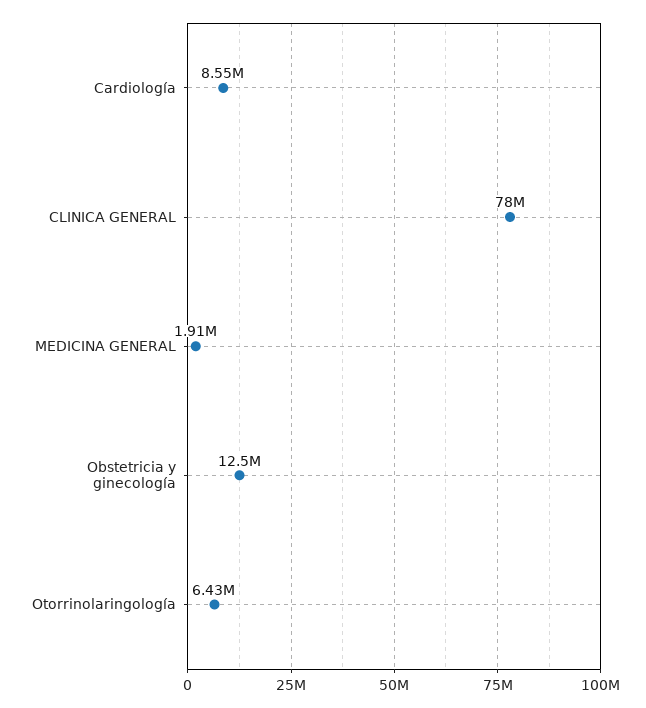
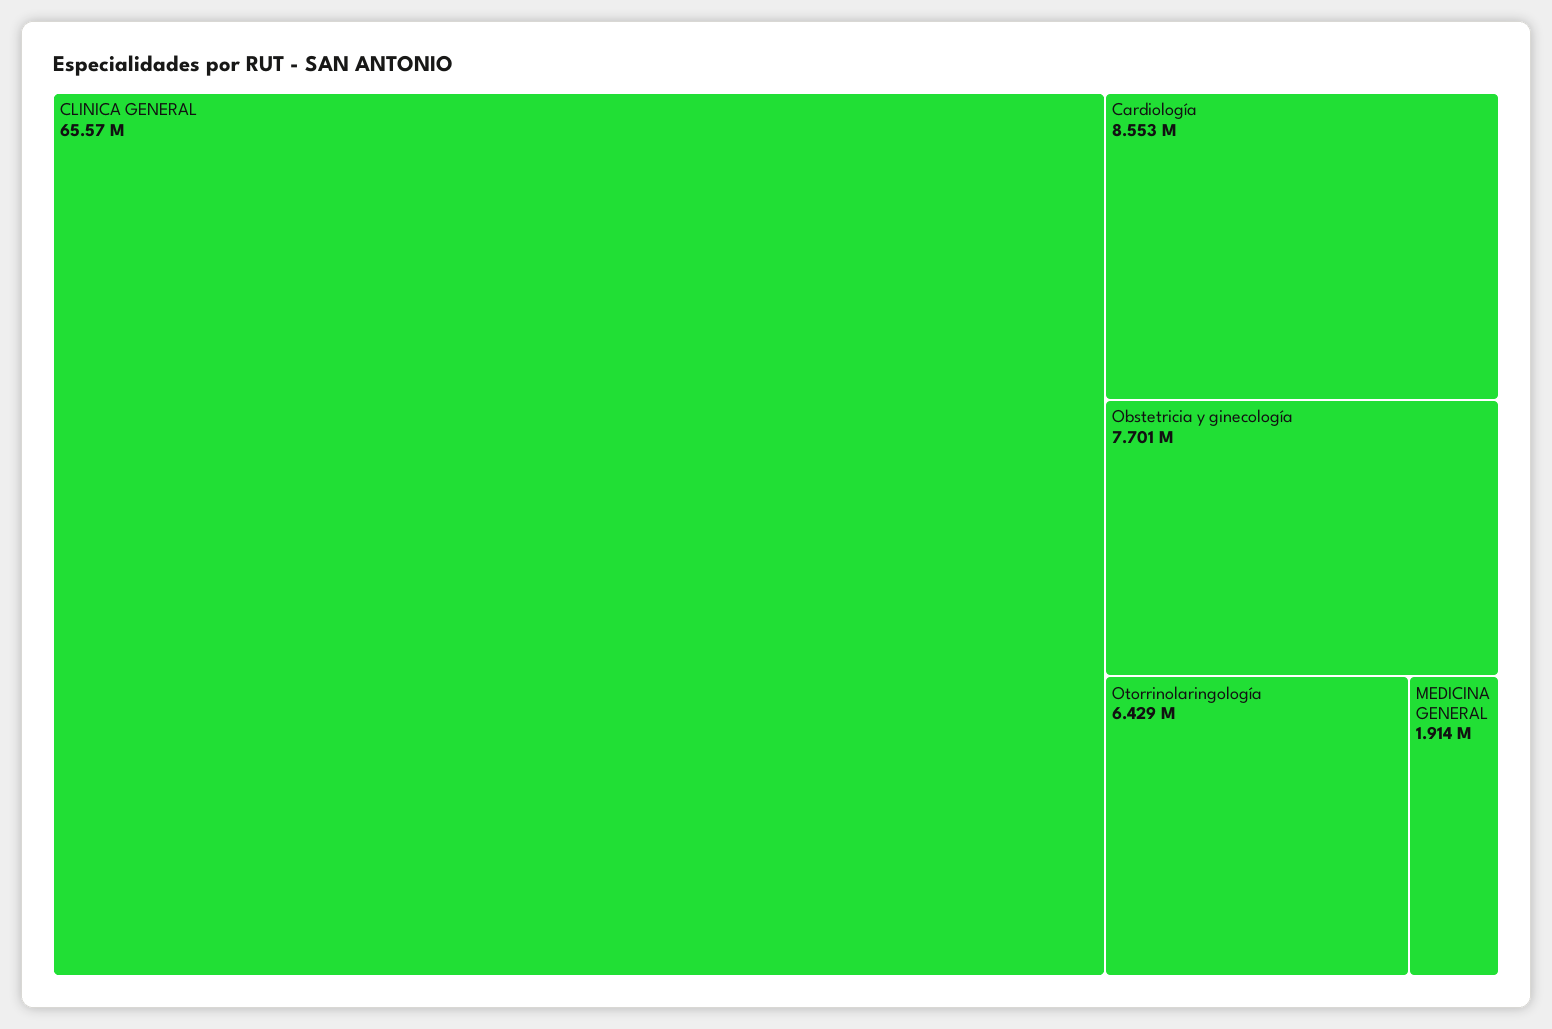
CLINICA GENERAL: 78000000 -> 65570000
Obstetricia y ginecología: 12500000 -> 7701000

